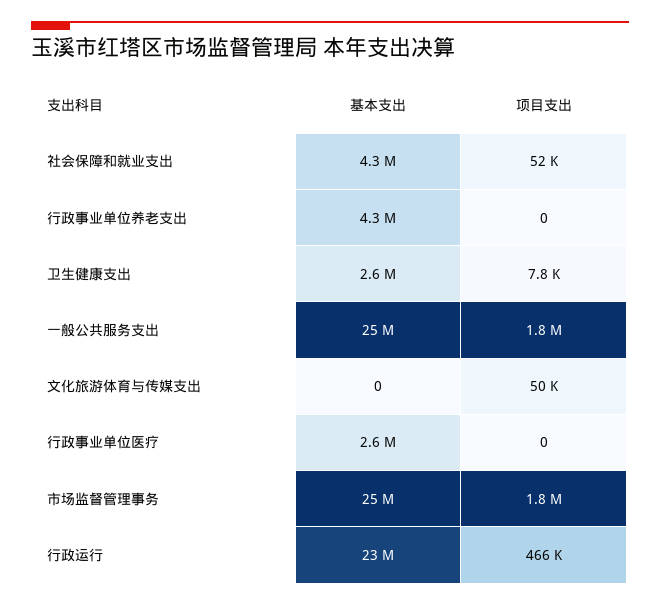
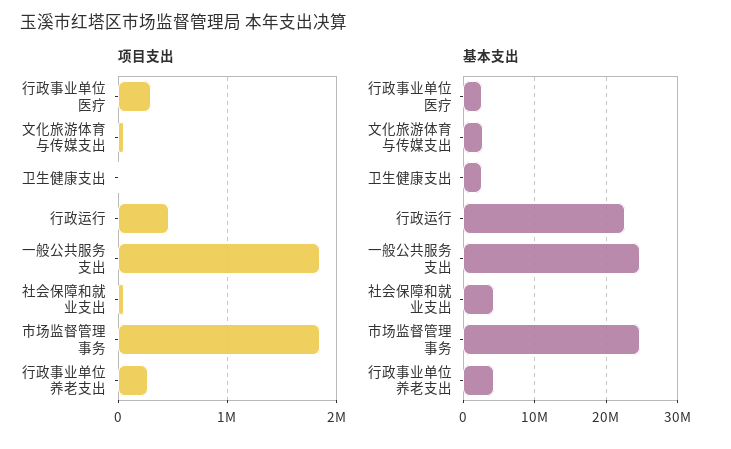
项目支出, 行政事业单位养老支出: 0 -> 300000
基本支出, 文化旅游体育与传媒支出: 0 -> 3000000
项目支出, 行政事业单位医疗: 0 -> 300000

